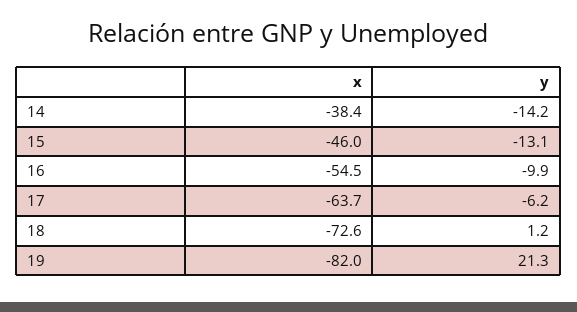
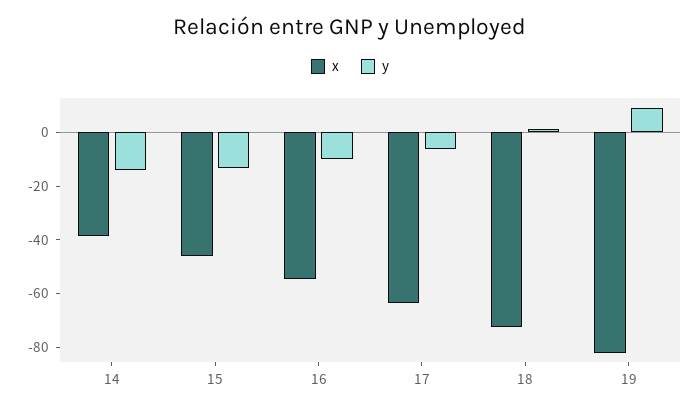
y, 19: 21.3 -> 10

